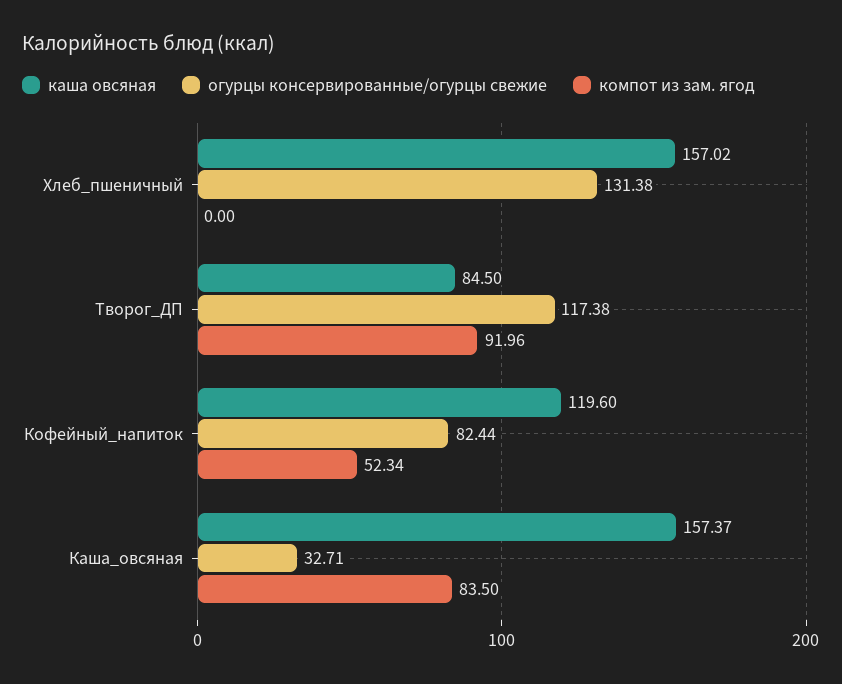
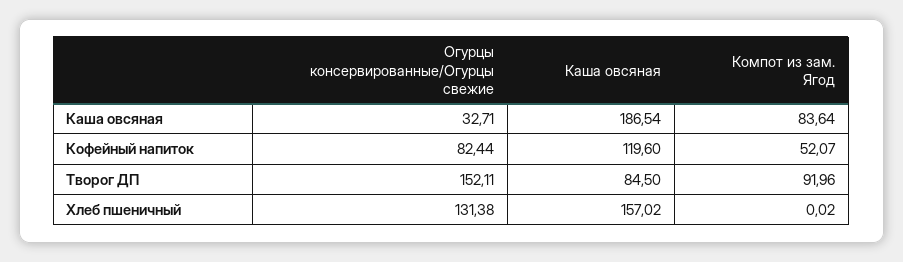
компот из зам. ягод, Хлеб_пшеничный: 0 -> 0.02
огурцы консервированные/огурцы свежие, Творог_ДП: 117.38 -> 152.11
компот из зам. ягод, Кофейный_напиток: 52.34 -> 52.07
каша овсяная, Каша_овсяная: 157.37 -> 186.54
компот из зам. ягод, Каша_овсяная: 83.5 -> 83.64

